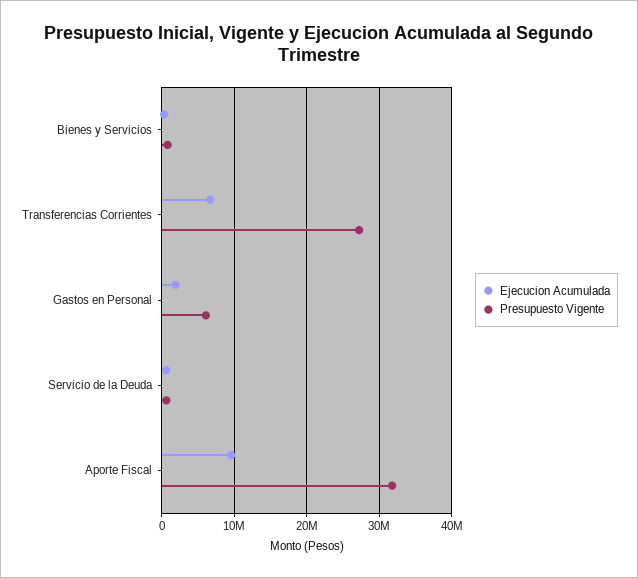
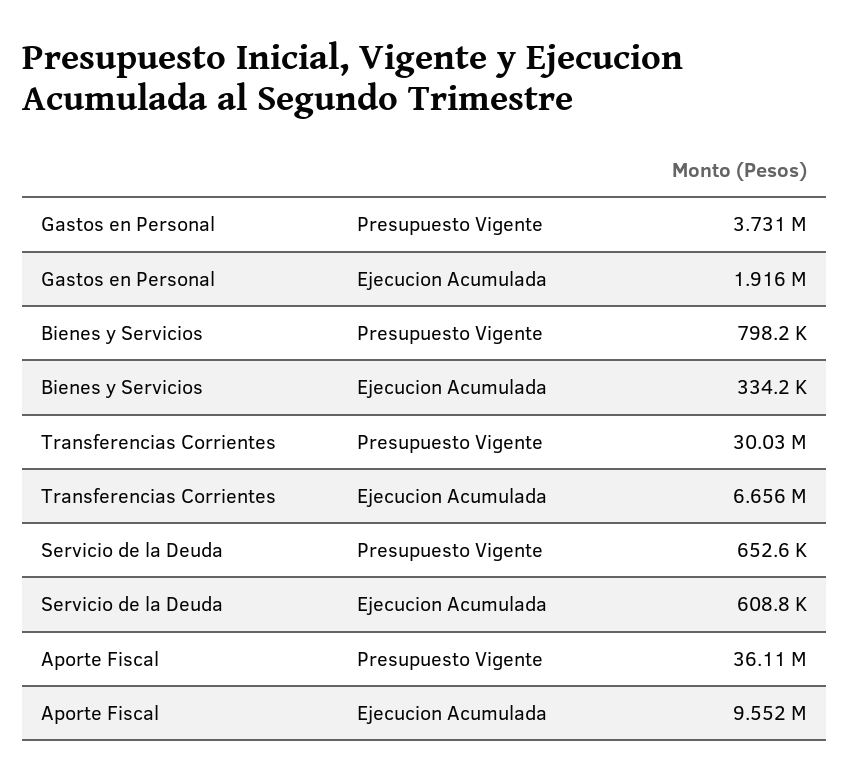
Presupuesto Vigente, Transferencias Corrientes: 27000000 -> 30030000
Presupuesto Vigente, Gastos en Personal: 6000000 -> 3731000
Presupuesto Vigente, Aporte Fiscal: 32000000 -> 36110000

